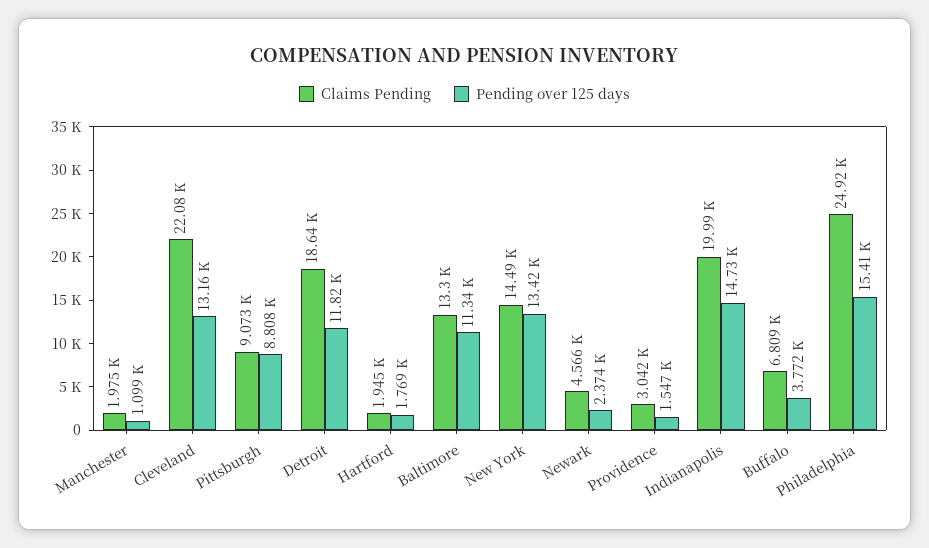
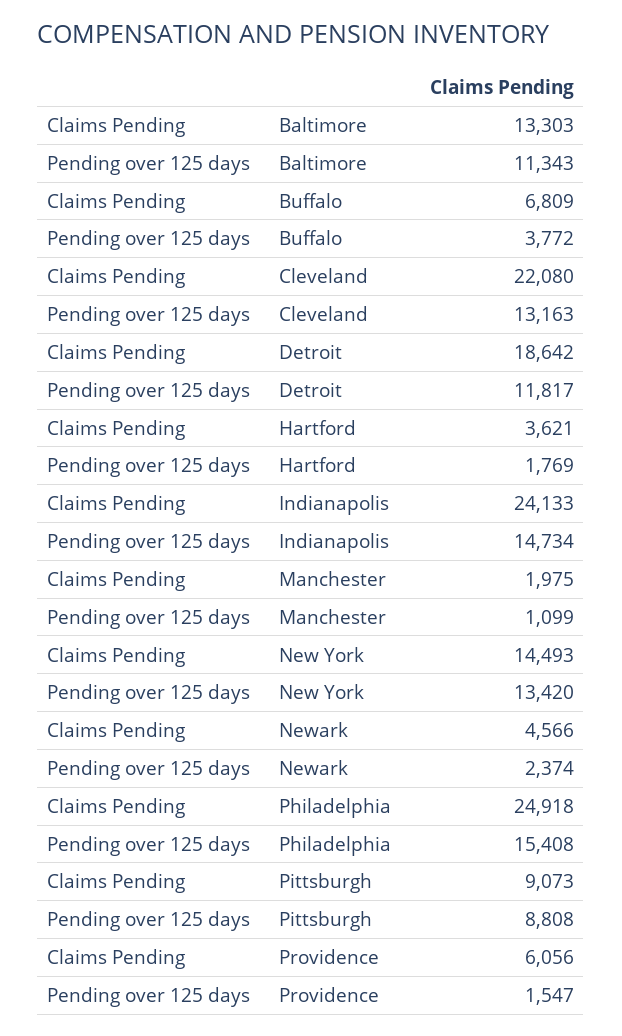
Claims Pending, Hartford: 1945 -> 3621
Claims Pending, Providence: 3042 -> 6056
Claims Pending, Indianapolis: 19990 -> 24133

